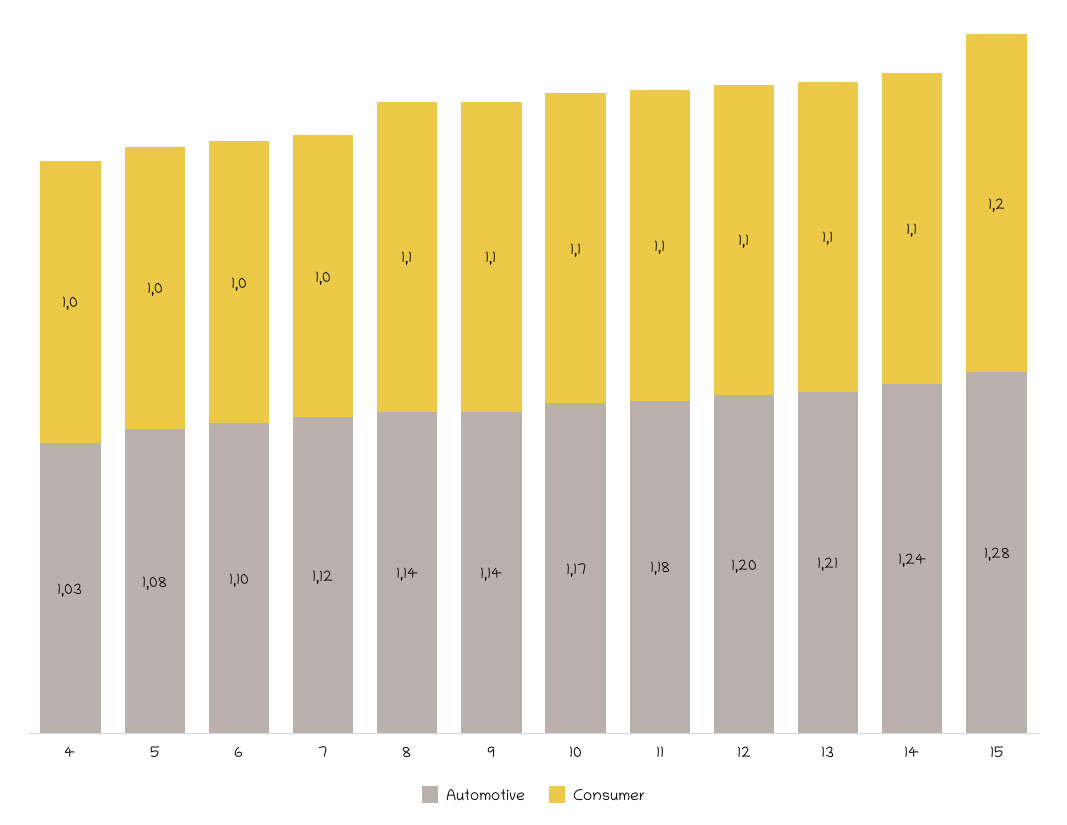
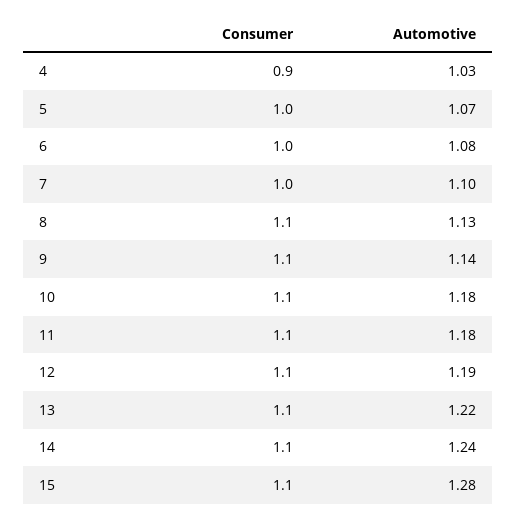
Consumer, 4: 1 -> 0.9
Automotive, 5: 1.08 -> 1.07
Automotive, 6: 1.1 -> 1.08
Automotive, 7: 1.12 -> 1.1
Automotive, 8: 1.14 -> 1.13
Automotive, 10: 1.17 -> 1.18
Automotive, 12: 1.2 -> 1.19
Automotive, 13: 1.21 -> 1.22
Consumer, 15: 1.2 -> 1.1

